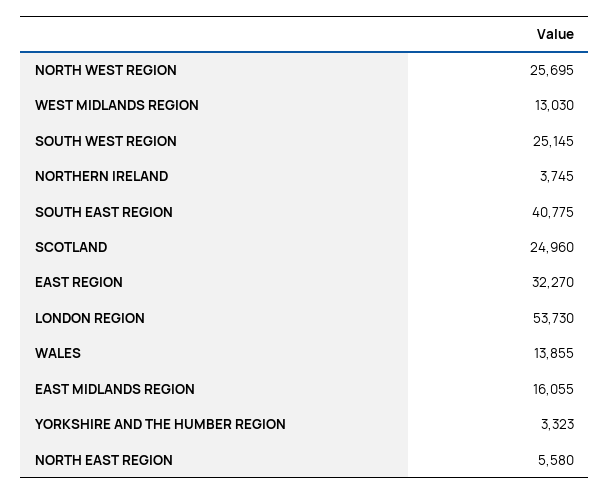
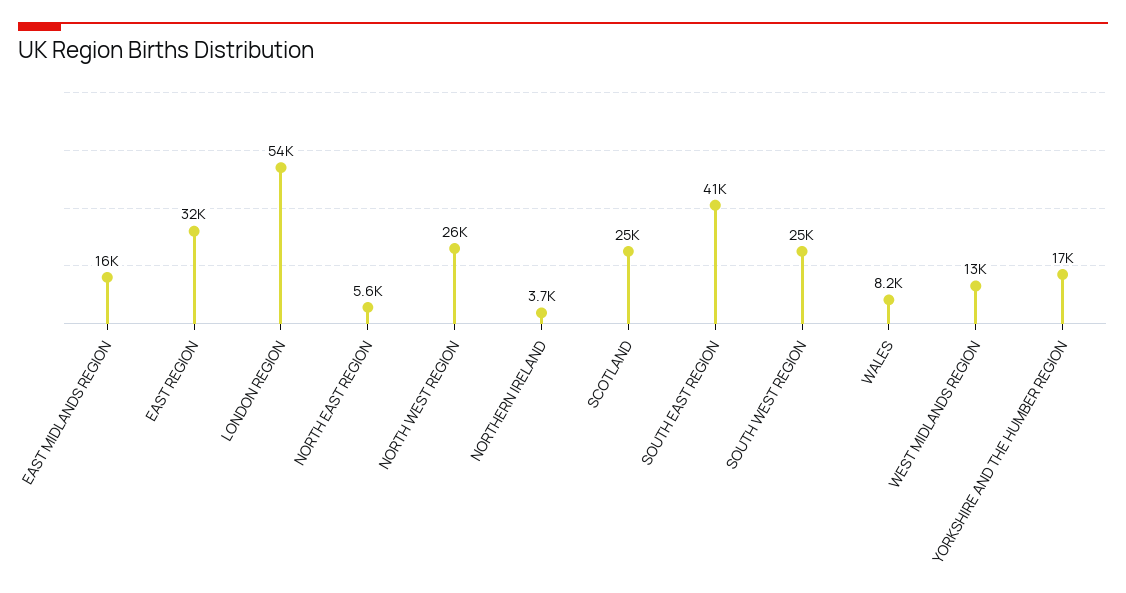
WALES: 13855 -> 8200
YORKSHIRE AND THE HUMBER REGION: 3323 -> 17000

